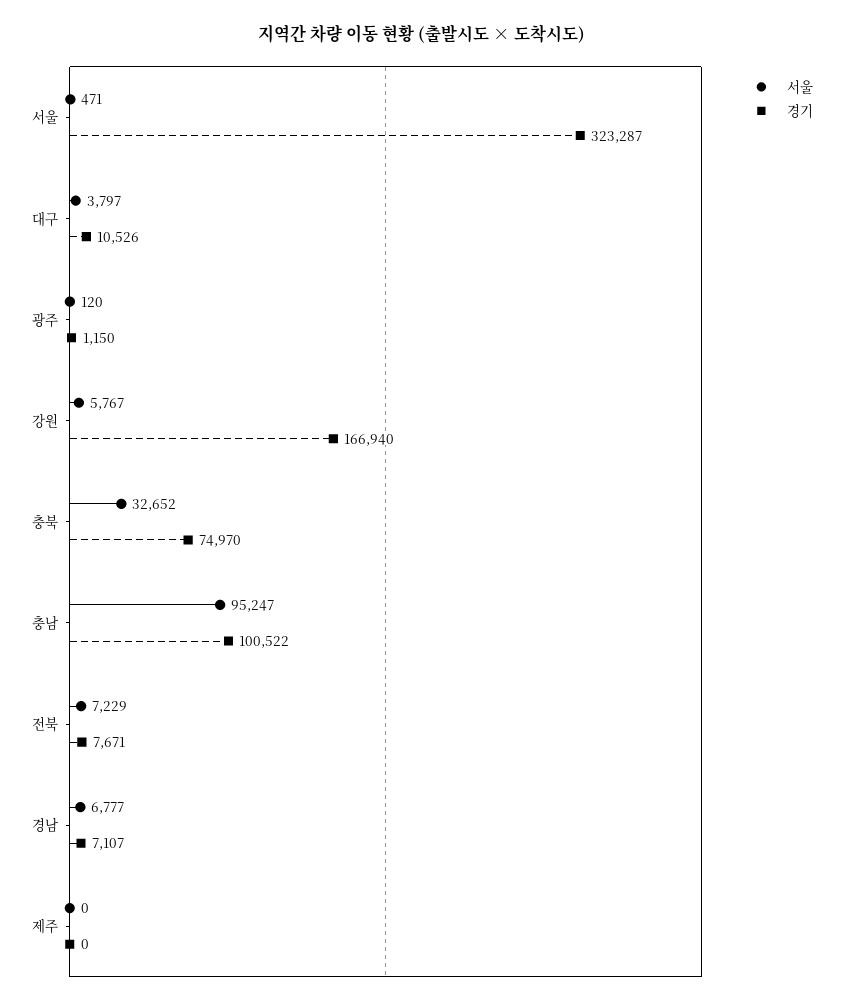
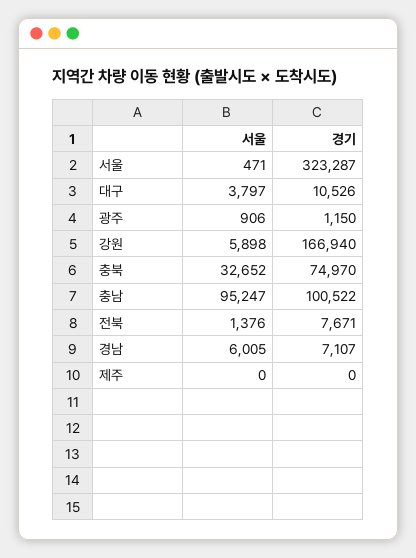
서울, 광주: 120 -> 906
서울, 강원: 5767 -> 5898
서울, 전북: 7229 -> 1376
서울, 경남: 6777 -> 6005

